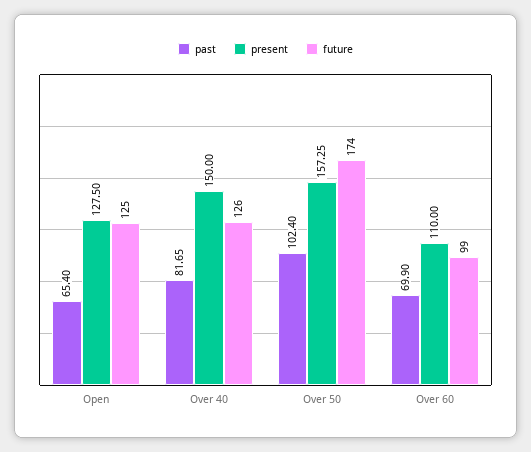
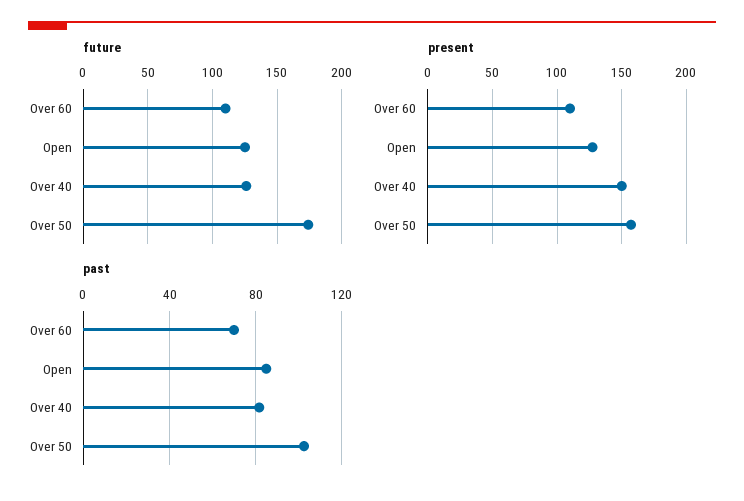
past, Open: 65.4 -> 85
future, Over 60: 99 -> 110

